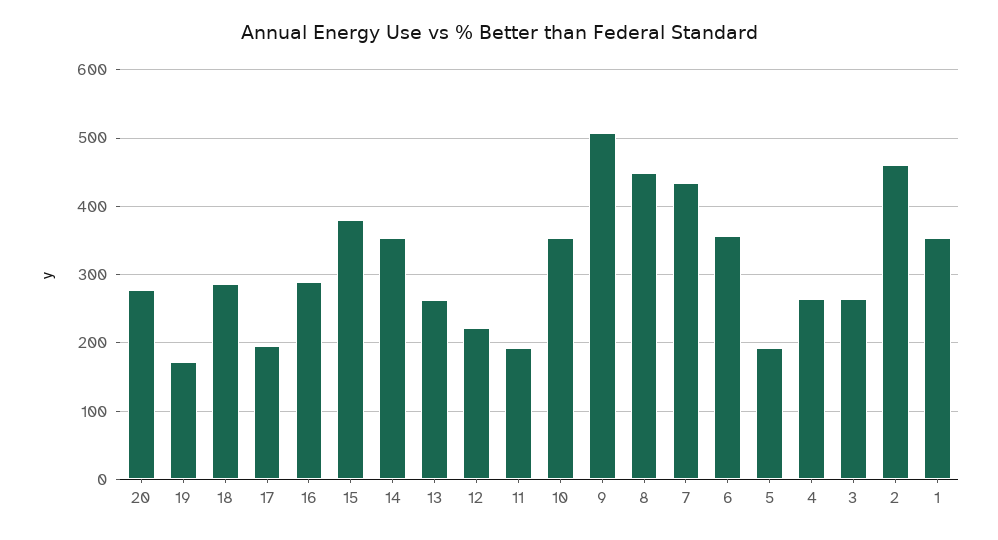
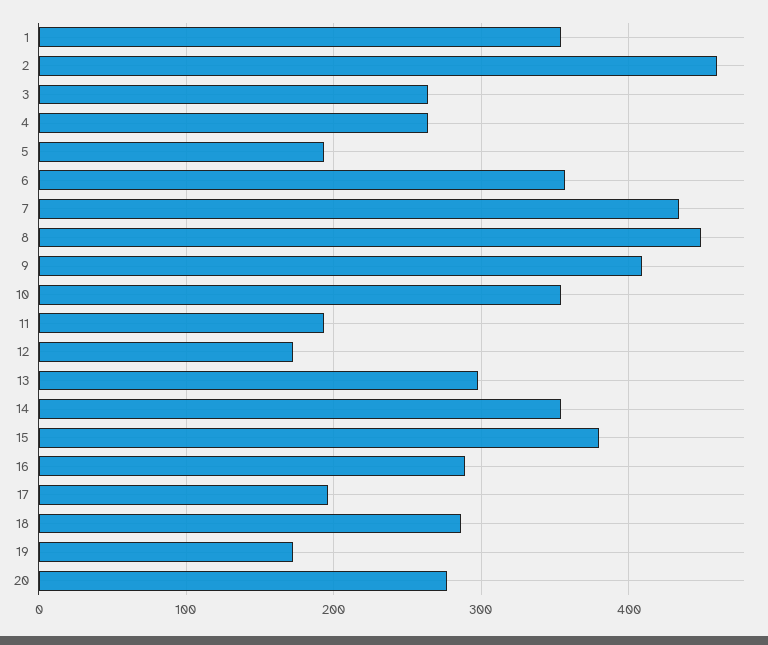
13: 260 -> 300
12: 220 -> 170
9: 510 -> 410

